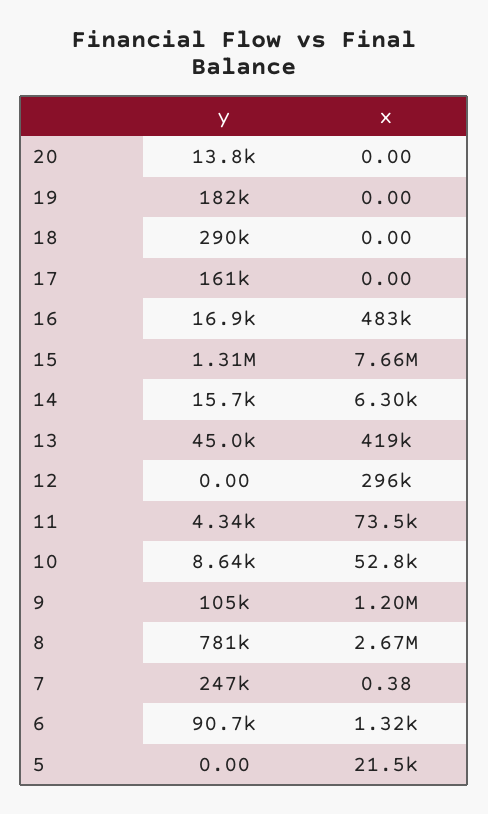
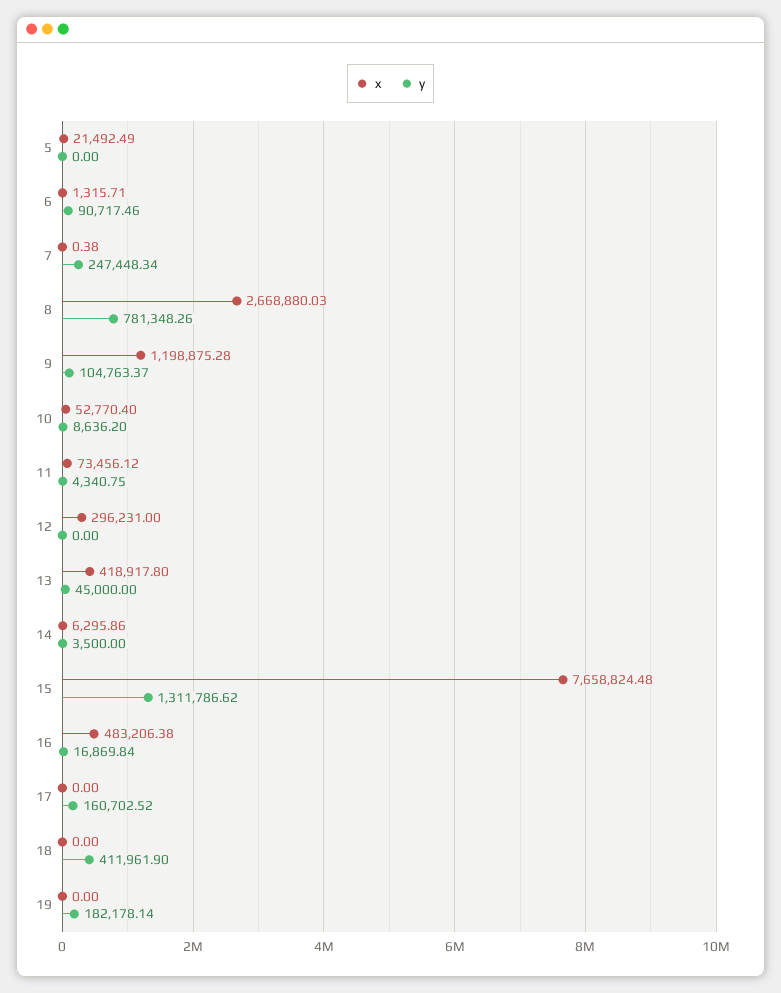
y, 20: 13800 -> none
x, 20: 0 -> none
y, 18: 290000 -> 411961.9
y, 14: 15700 -> 3500

